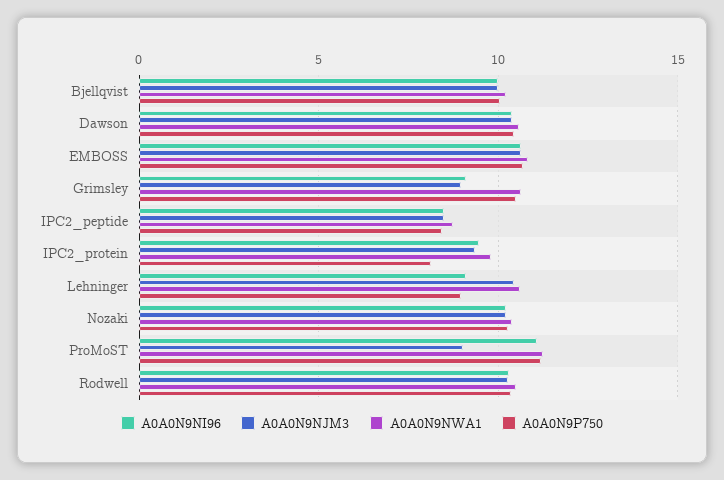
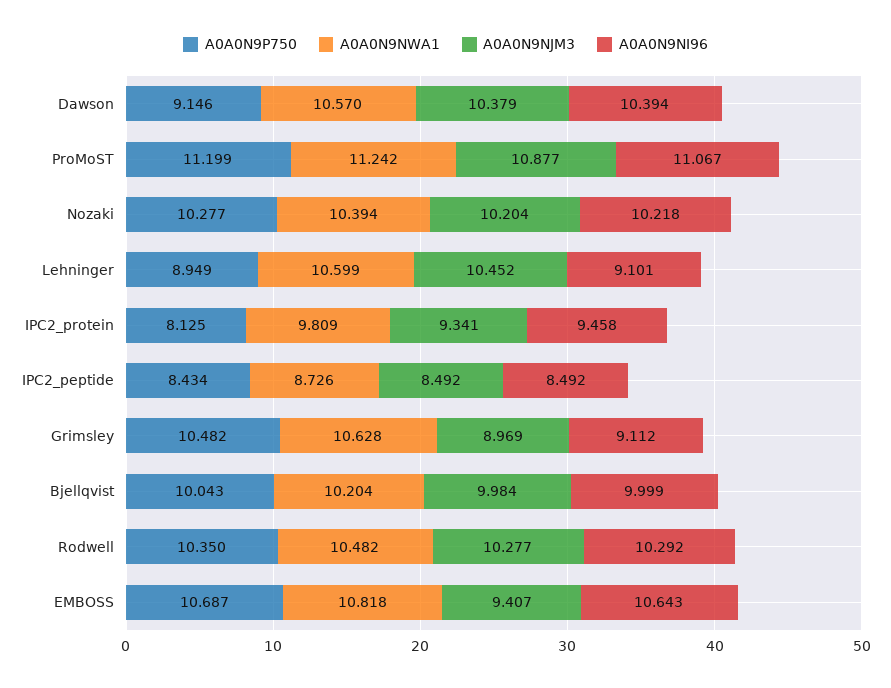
A0A0N9P750, Dawson: 10.5 -> 9.146
A0A0N9NJM3, EMBOSS: 10.5 -> 9.407
A0A0N9NJM3, ProMoST: 9 -> 10.877

